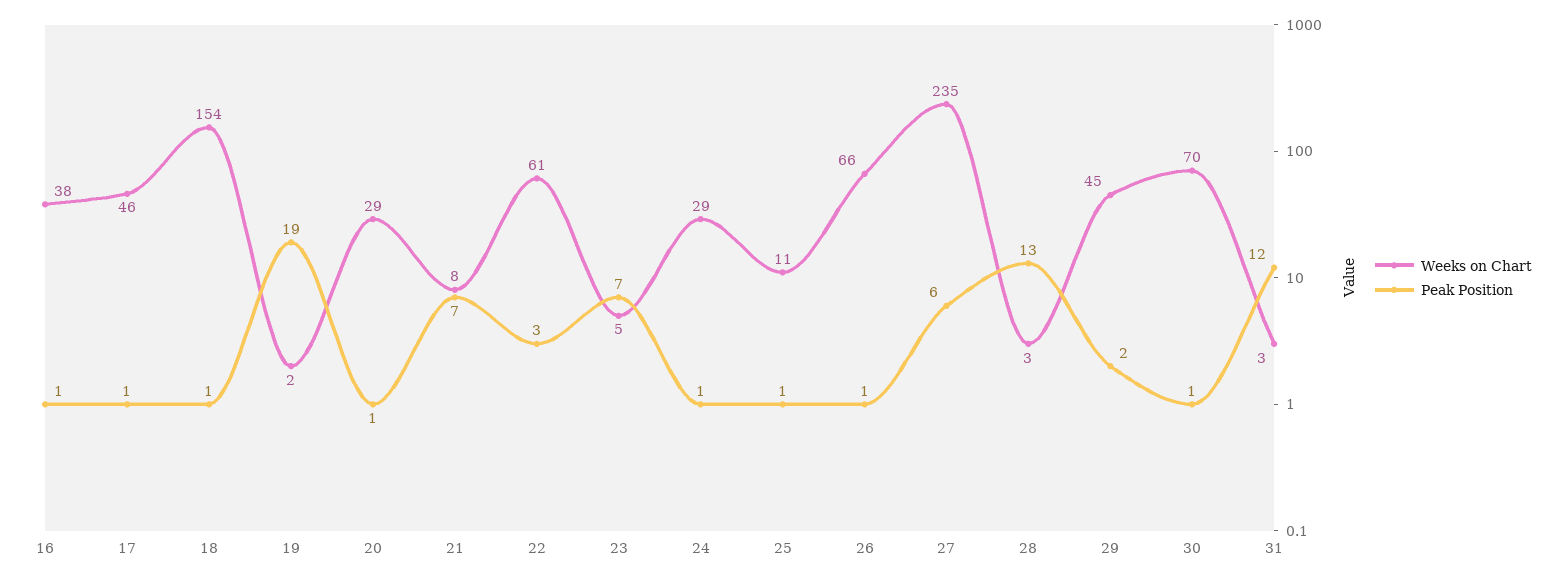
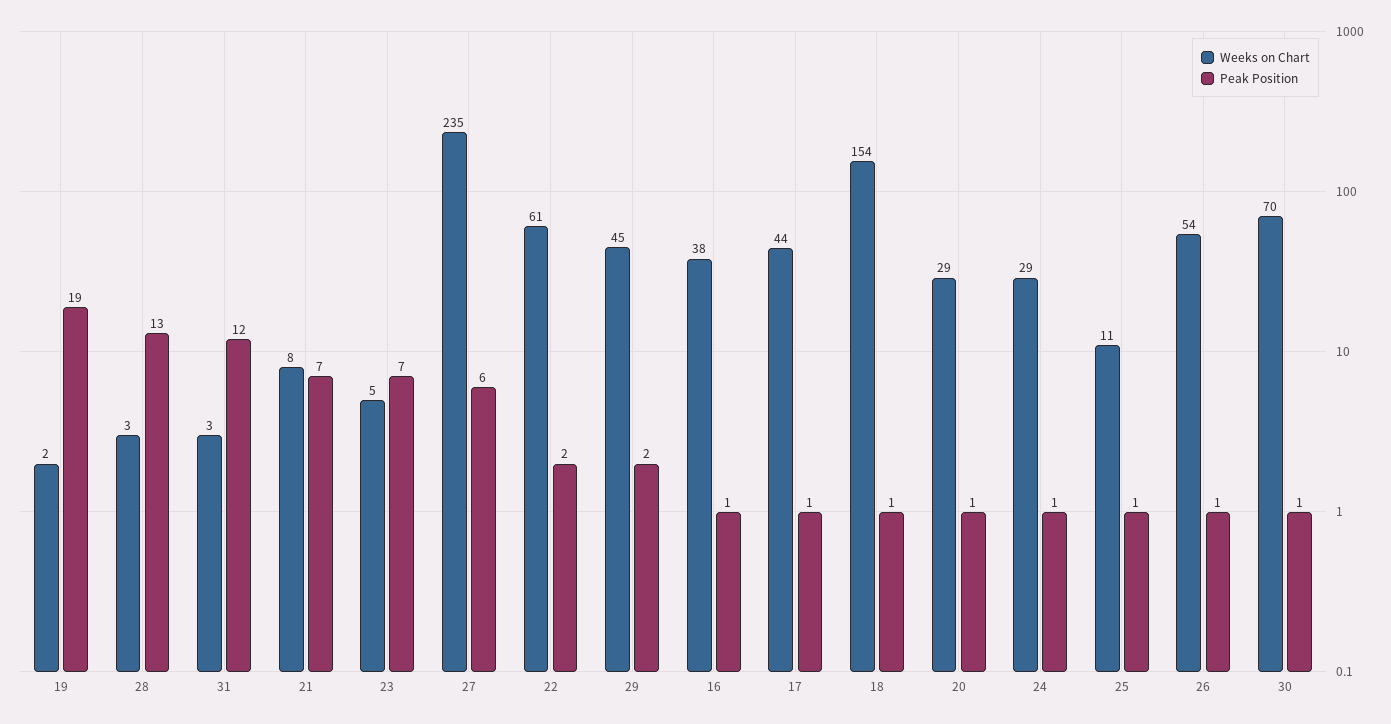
Weeks on Chart, 17: 46 -> 44
Peak Position, 22: 3 -> 2
Weeks on Chart, 26: 66 -> 54

